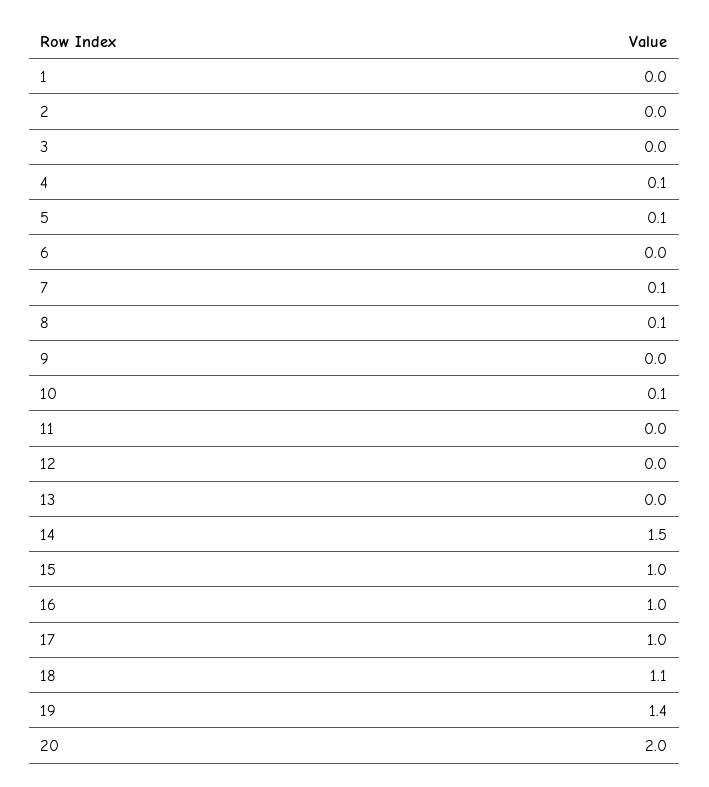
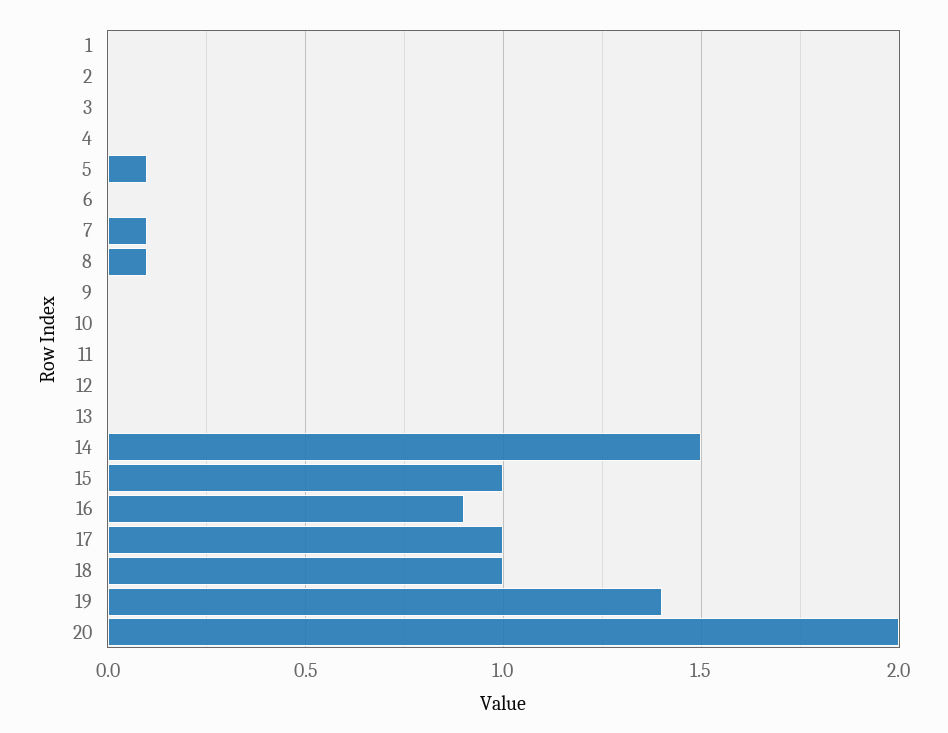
4: 0.1 -> 0
10: 0.1 -> 0
16: 1 -> 0.9
18: 1.1 -> 1

